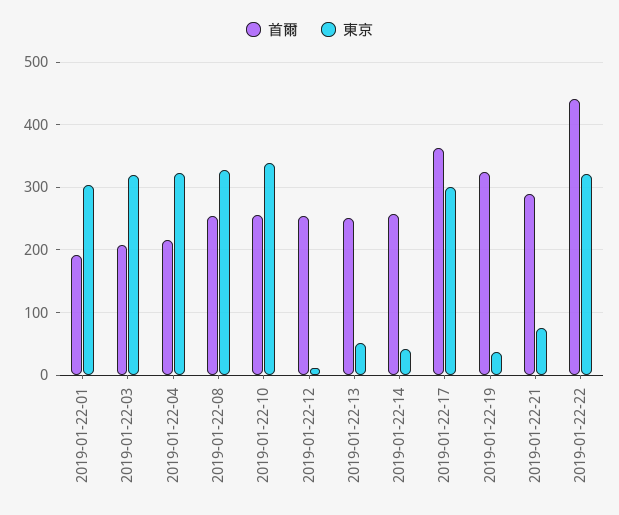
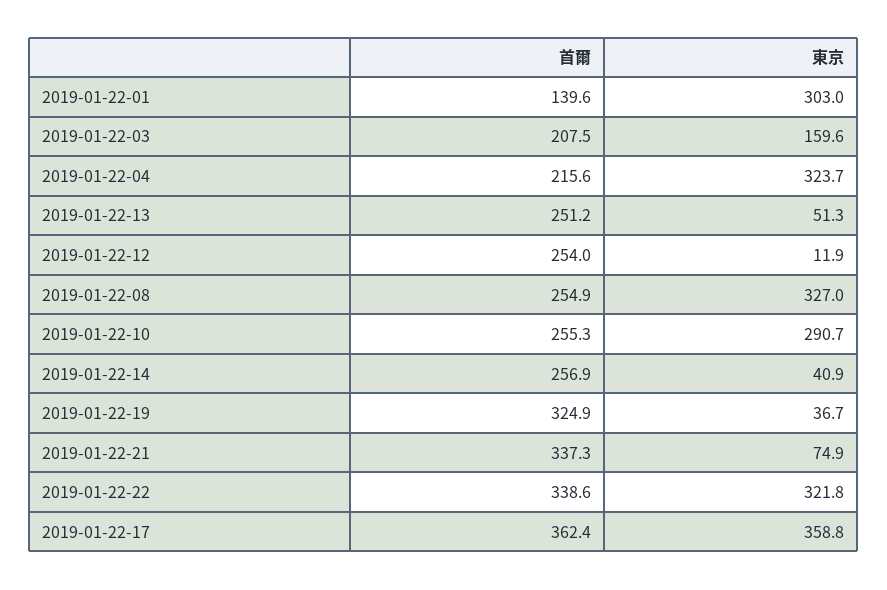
首爾, 2019-01-22-01: 190 -> 139.6
東京, 2019-01-22-03: 320 -> 159.6
東京, 2019-01-22-10: 340 -> 290.7
東京, 2019-01-22-17: 300 -> 358.8
首爾, 2019-01-22-21: 290 -> 337.3
首爾, 2019-01-22-22: 440 -> 338.6

